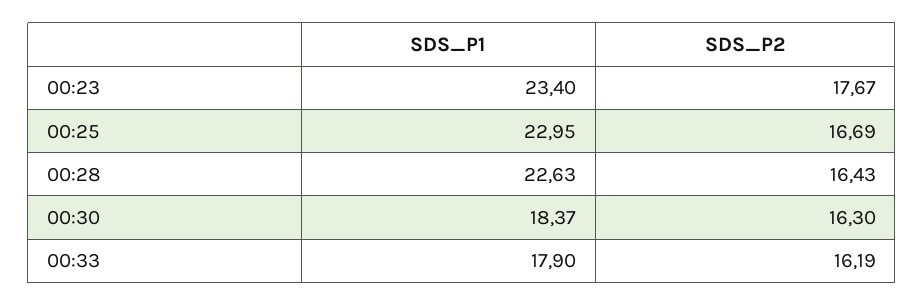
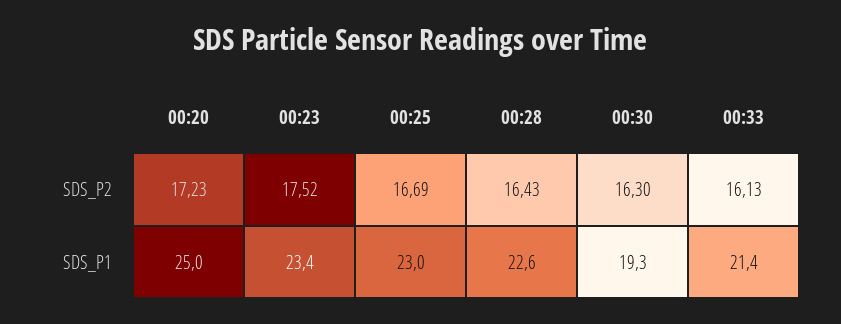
SDS_P2, 00:23: 17.67 -> 17.52
SDS_P1, 00:30: 18.37 -> 19.3
SDS_P1, 00:33: 17.9 -> 21.4
SDS_P2, 00:33: 16.19 -> 16.13
SDS_P2, 00:20: none -> 17.23
SDS_P1, 00:20: none -> 25

